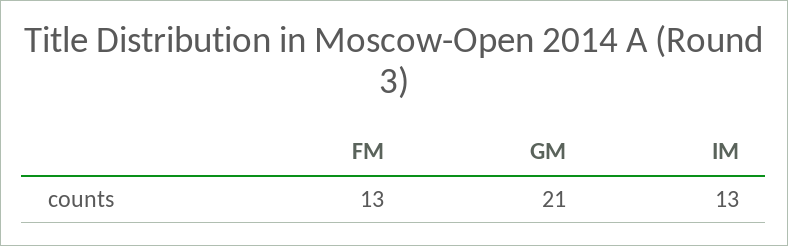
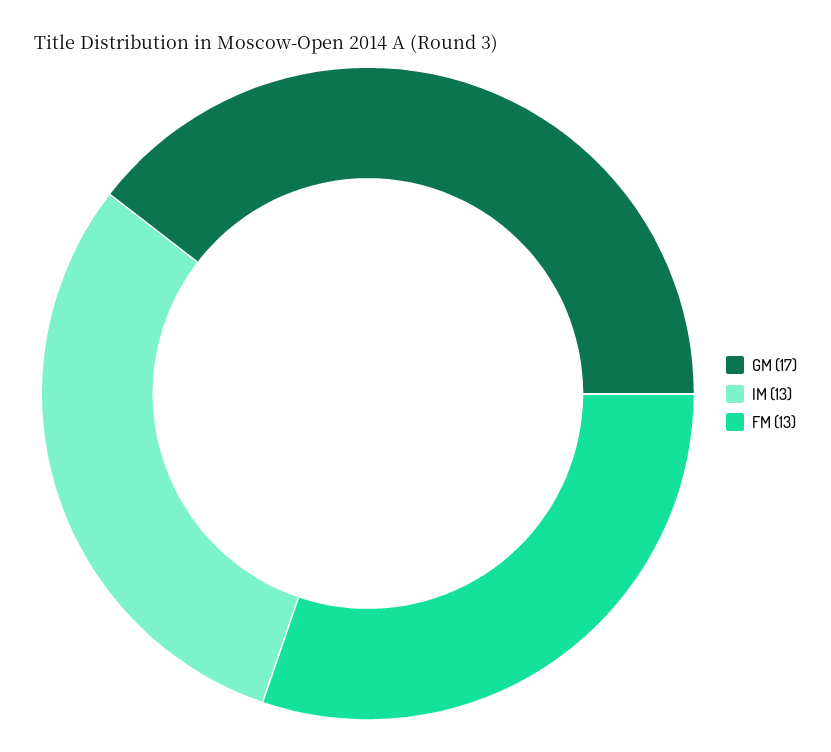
GM: 21 -> 17

